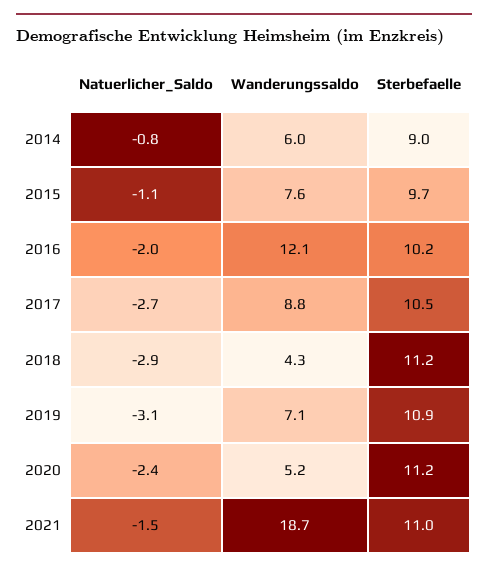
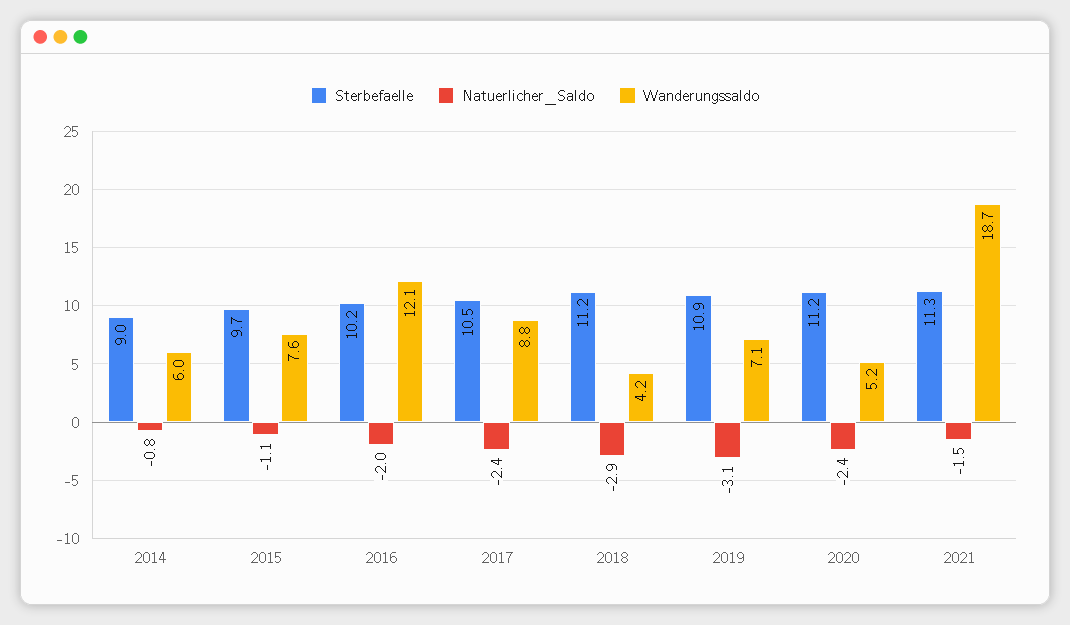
Natuerlicher_Saldo, 2017: -2.7 -> -2.4
Wanderungssaldo, 2018: 4.3 -> 4.2
Sterbefaelle, 2021: 11 -> 11.3

